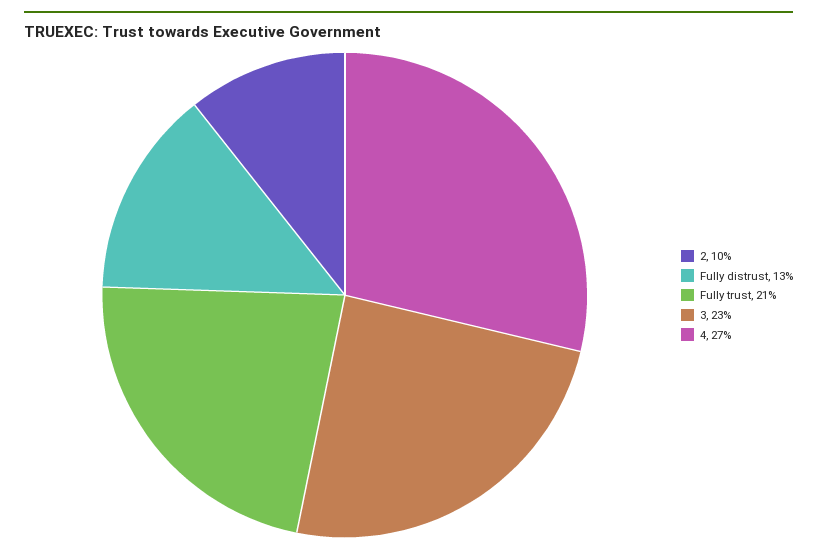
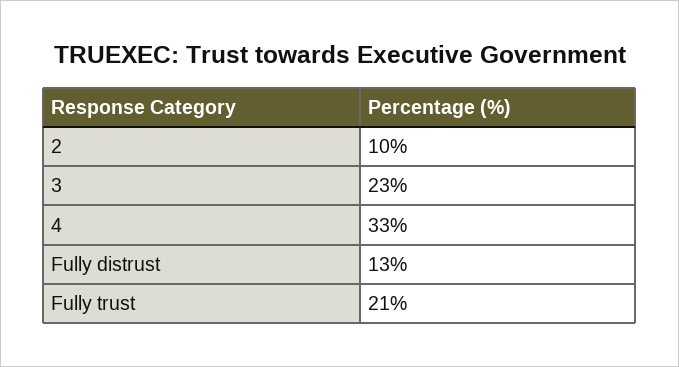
4: 27 -> 33

